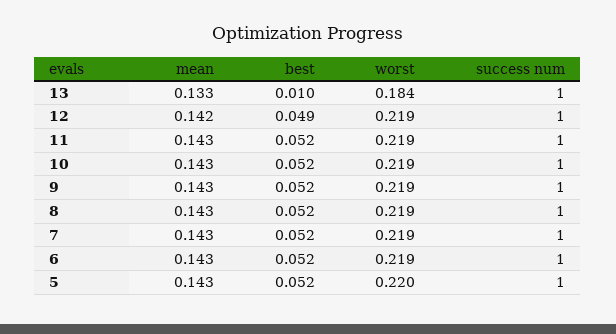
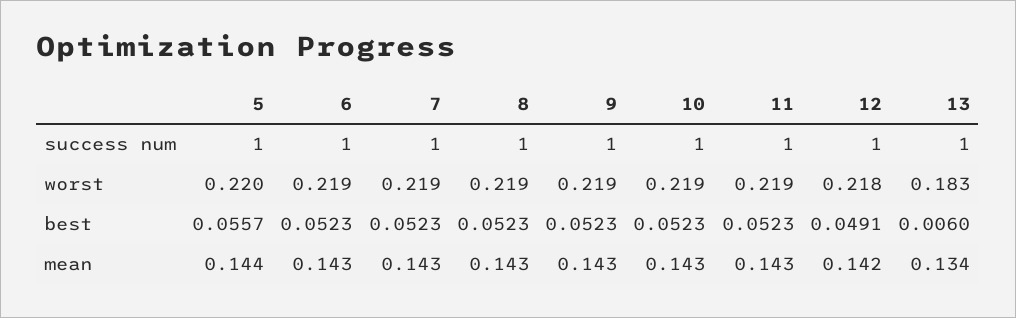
mean, 13: 0.133 -> 0.134
best, 13: 0.01 -> 0.006
worst, 13: 0.184 -> 0.183
worst, 12: 0.219 -> 0.218
mean, 5: 0.143 -> 0.144
best, 5: 0.052 -> 0.0557

